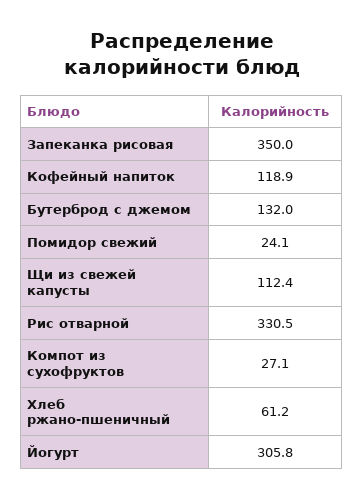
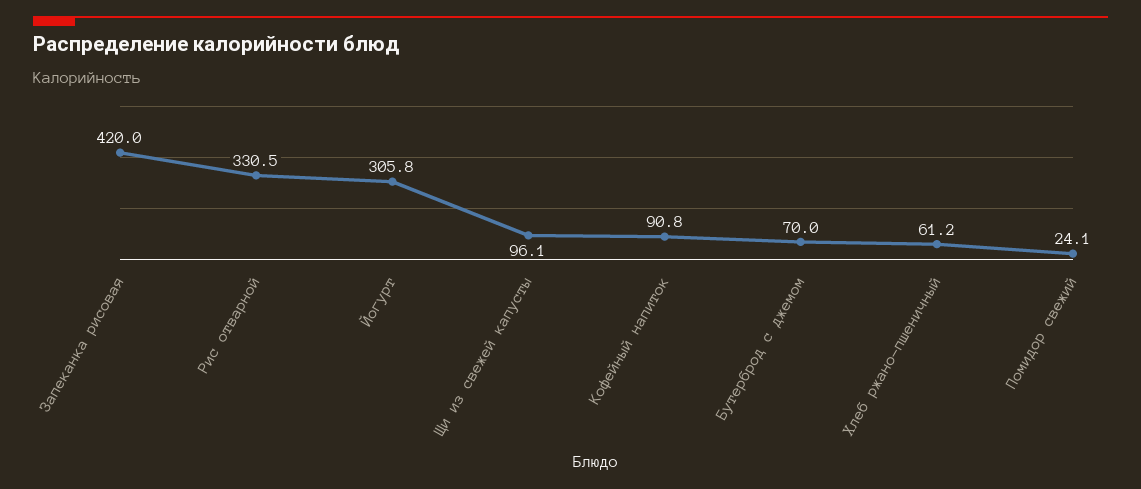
Запеканка рисовая: 350 -> 420
Кофейный напиток: 118.9 -> 90.8
Бутерброд с джемом: 132 -> 70
Щи из свежей капусты: 112.4 -> 96.1
Компот из сухофруктов: 27.1 -> none

